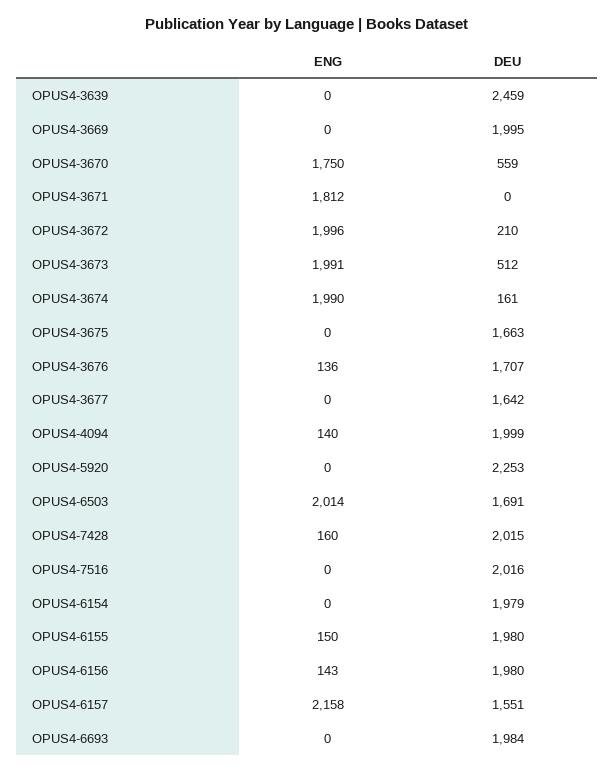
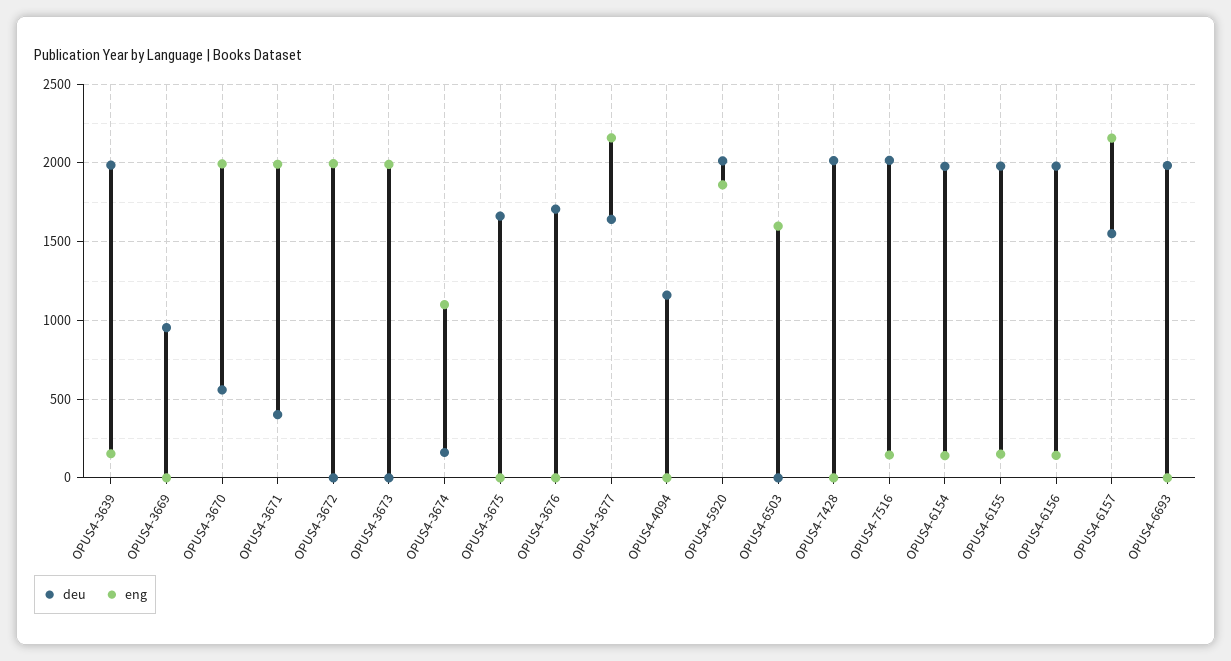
ENG, OPUS4-3639: 0 -> 150
DEU, OPUS4-3639: 2459 -> 2000
DEU, OPUS4-3669: 1995 -> 950
ENG, OPUS4-3670: 1750 -> 2000
ENG, OPUS4-3671: 1812 -> 2000
DEU, OPUS4-3671: 0 -> 400
DEU, OPUS4-3672: 210 -> 0
DEU, OPUS4-3673: 512 -> 0
ENG, OPUS4-3674: 1990 -> 1100
ENG, OPUS4-3676: 136 -> 0
ENG, OPUS4-3677: 0 -> 2150
ENG, OPUS4-4094: 140 -> 0
DEU, OPUS4-4094: 1999 -> 1150
ENG, OPUS4-5920: 0 -> 1850
DEU, OPUS4-5920: 2253 -> 2000
ENG, OPUS4-6503: 2014 -> 1600
DEU, OPUS4-6503: 1691 -> 0
ENG, OPUS4-7428: 160 -> 0
ENG, OPUS4-7516: 0 -> 150
ENG, OPUS4-6154: 0 -> 150

